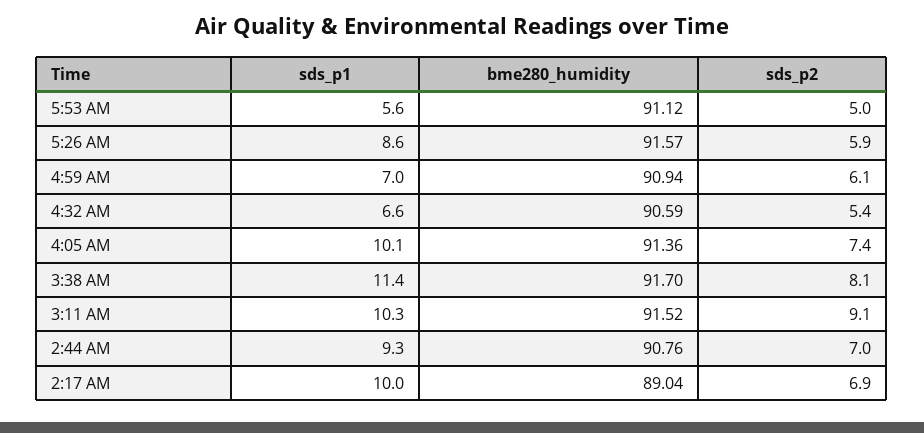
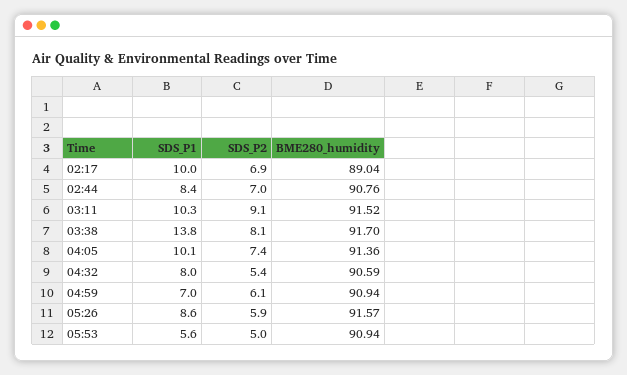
bme280_humidity, 5:53 AM: 91.12 -> 90.94
sds_p1, 4:32 AM: 6.6 -> 8
sds_p1, 3:38 AM: 11.4 -> 13.8
sds_p1, 2:44 AM: 9.3 -> 8.4

